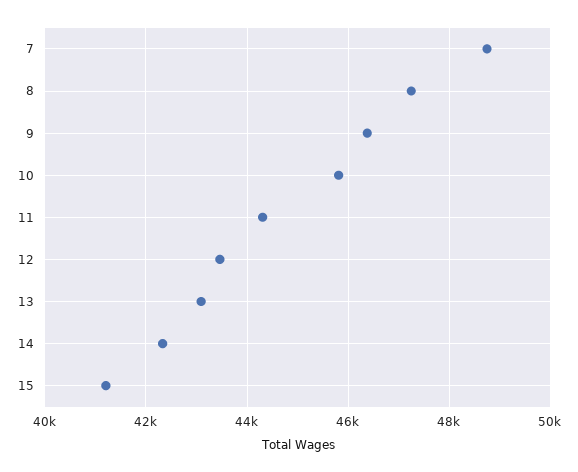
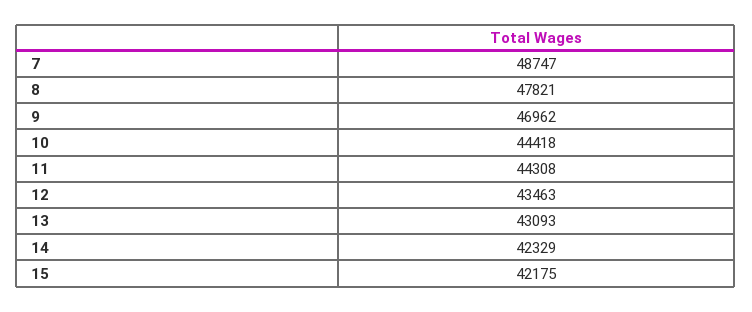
8: 47200 -> 47821
9: 46400 -> 46962
10: 45800 -> 44418
15: 41200 -> 42175

